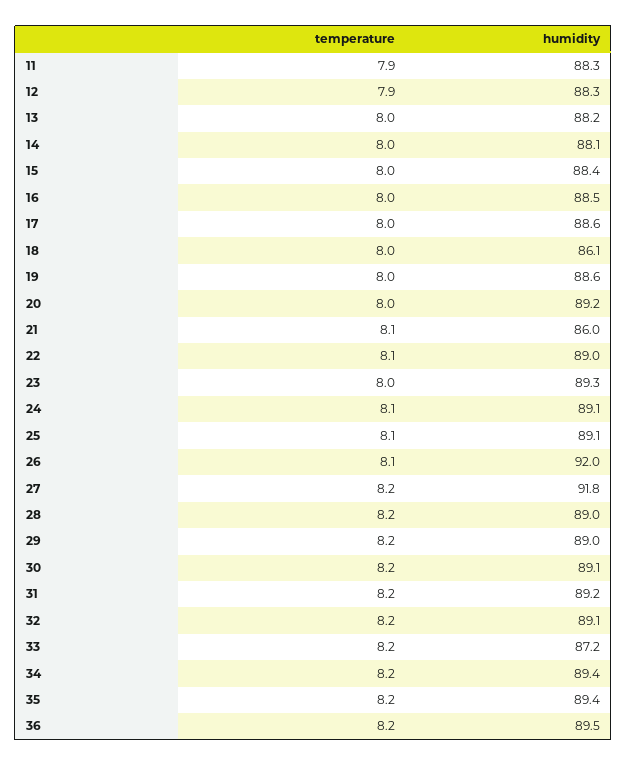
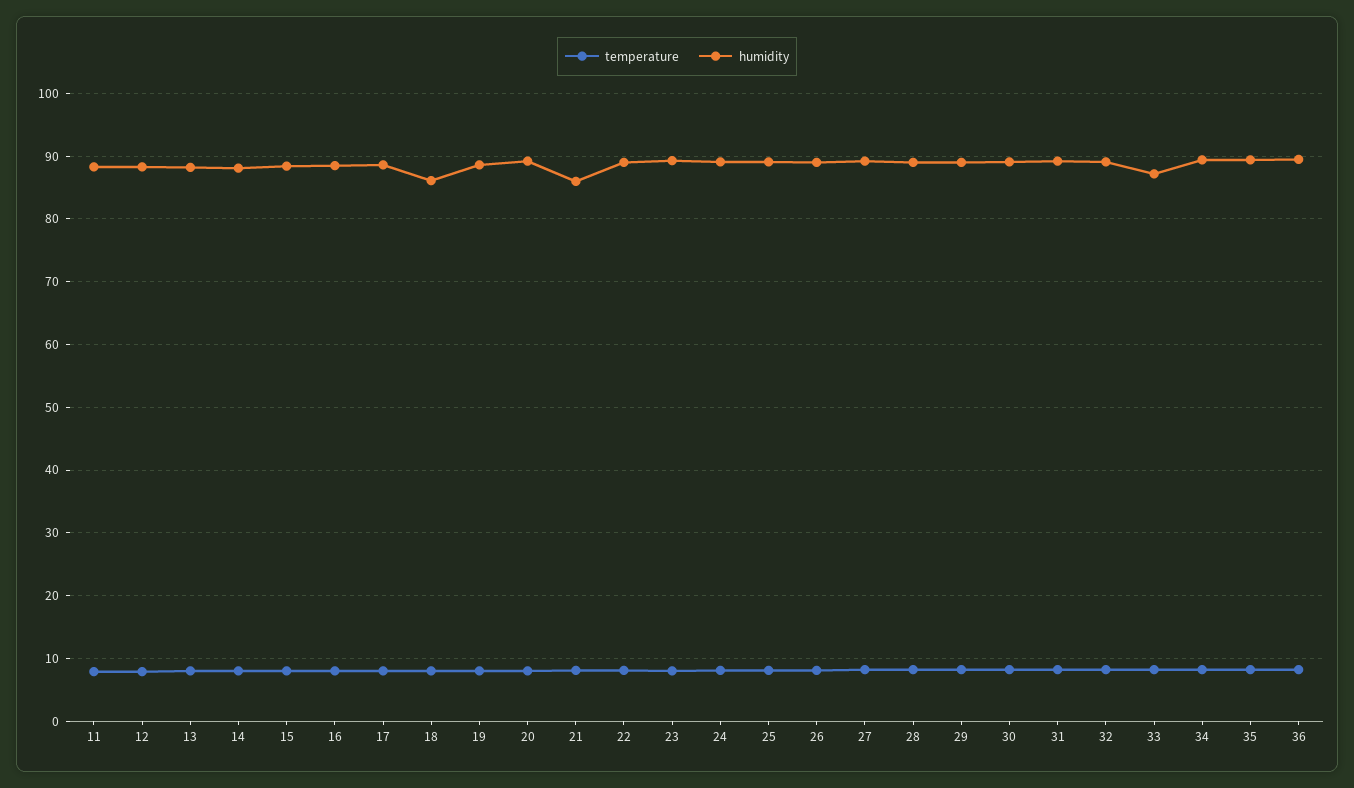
humidity, 26: 92 -> 89
humidity, 27: 91.8 -> 89

